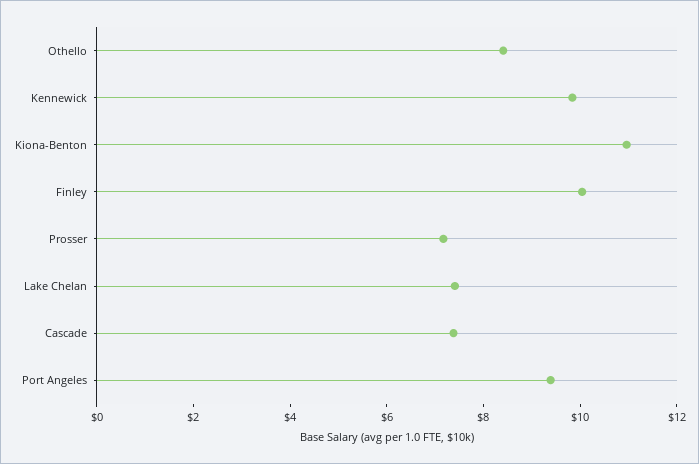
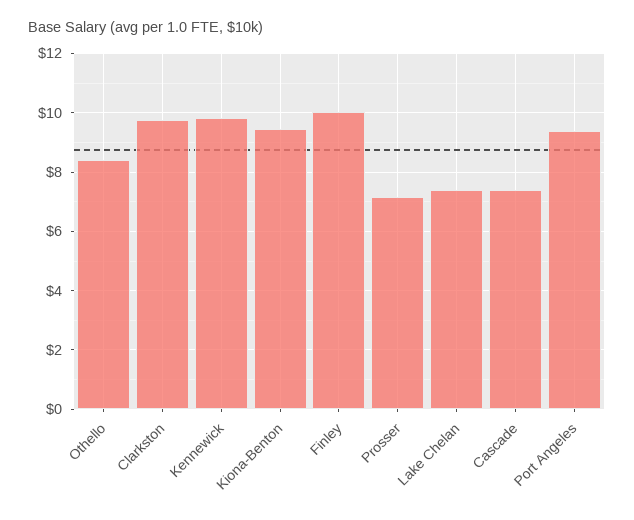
Kiona-Benton: 11 -> 9.5
Clarkston: none -> 9.75

